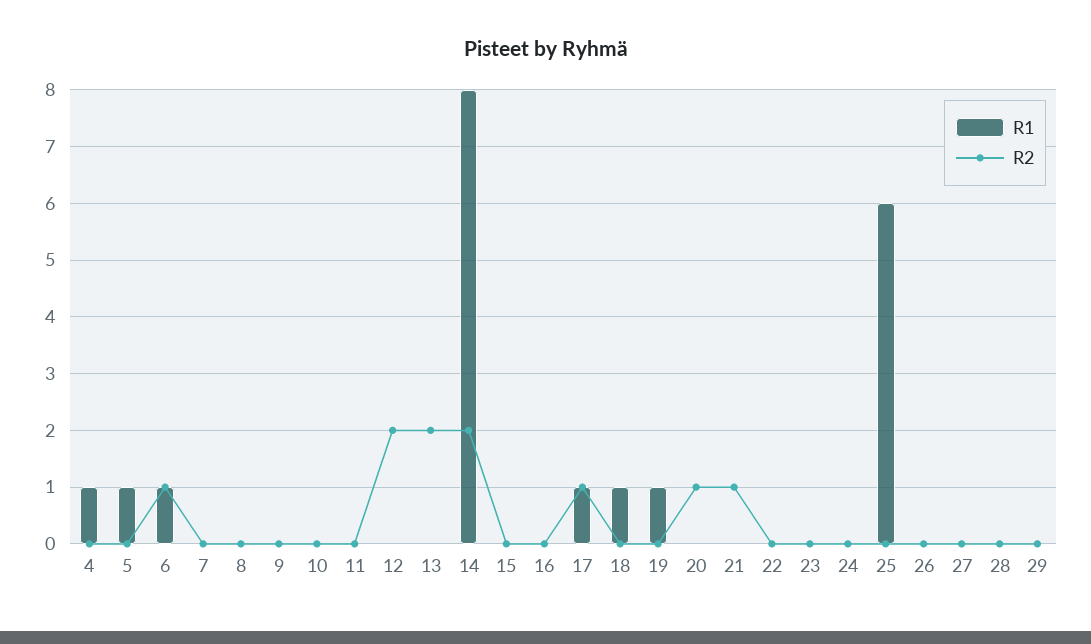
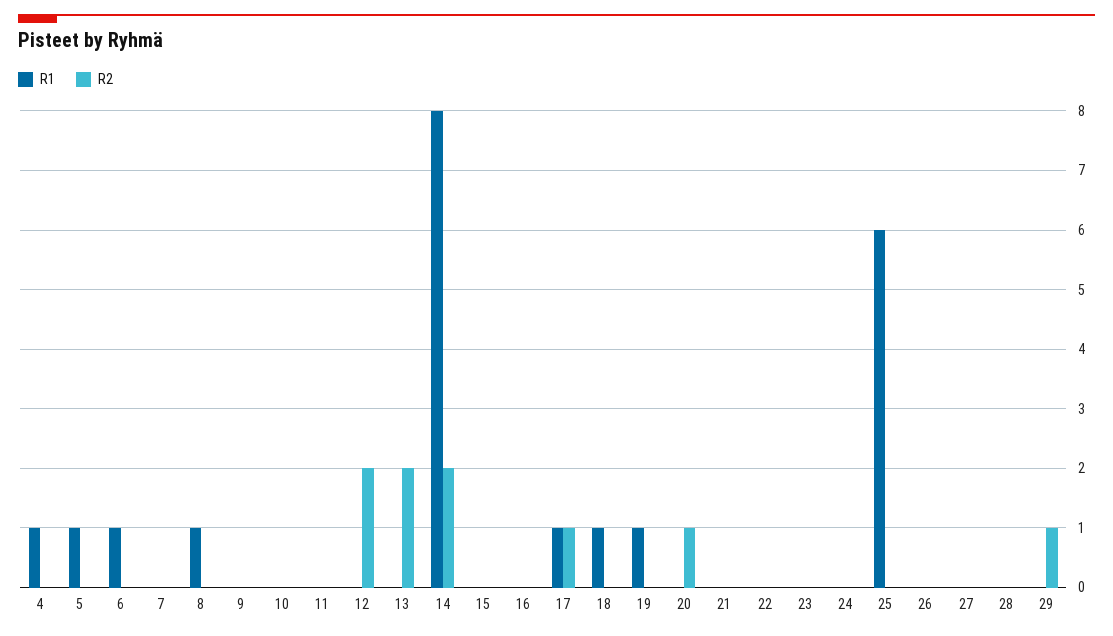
R2, 6: 1 -> 0
R1, 8: 0 -> 1
R2, 21: 1 -> 0
R2, 29: 0 -> 1

